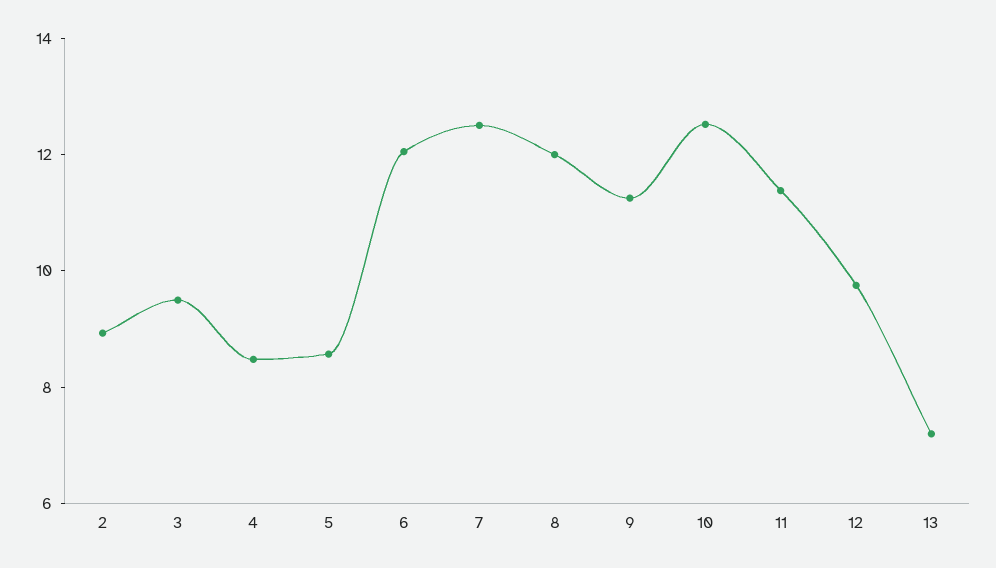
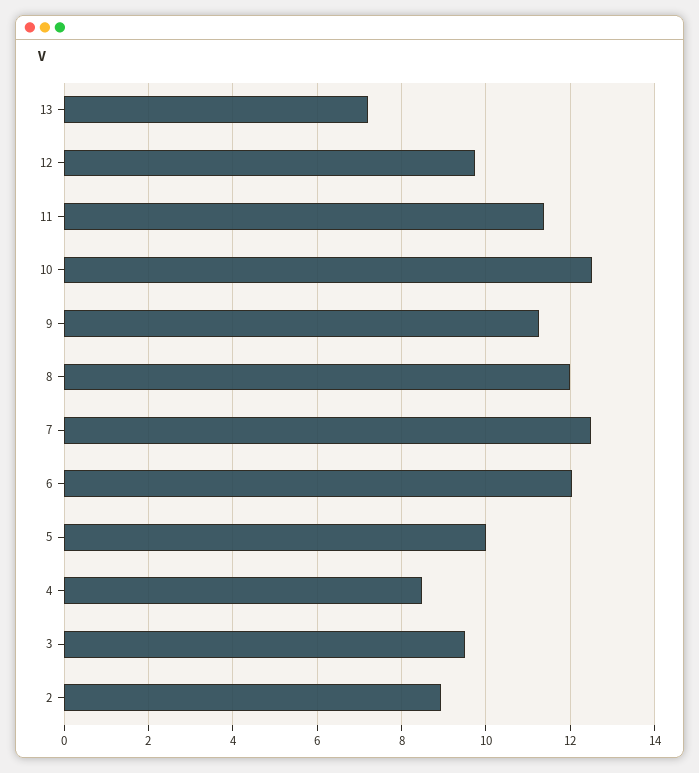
5: 8.5 -> 10

